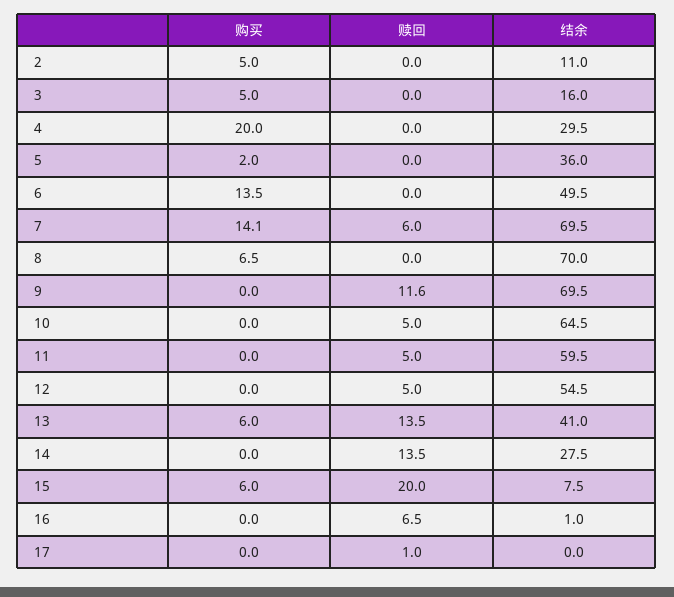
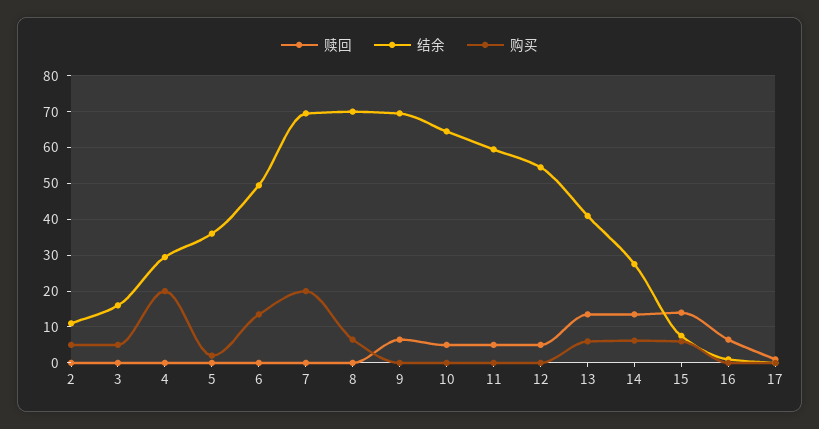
购买, 7: 14.1 -> 20
赎回, 7: 6 -> 0
赎回, 9: 11.6 -> 6
购买, 14: 0 -> 6
赎回, 15: 20 -> 14

